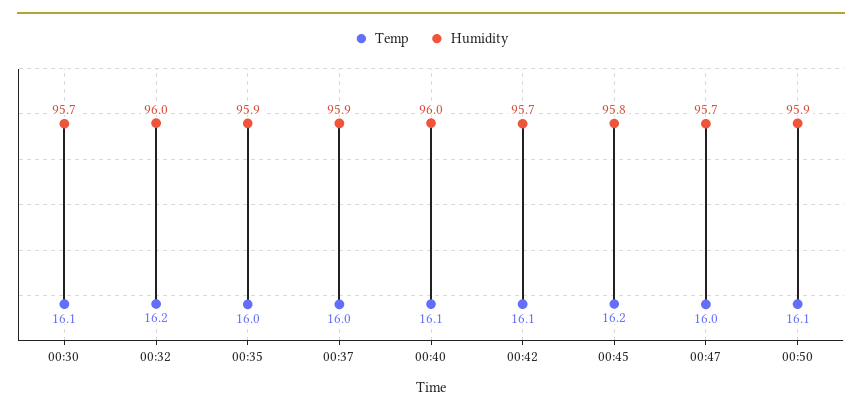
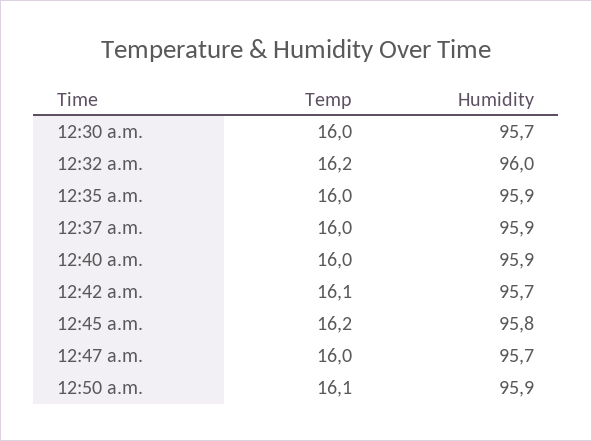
Temp, 00:30: 16.1 -> 16
Temp, 00:40: 16.1 -> 16
Humidity, 00:40: 96 -> 95.9

